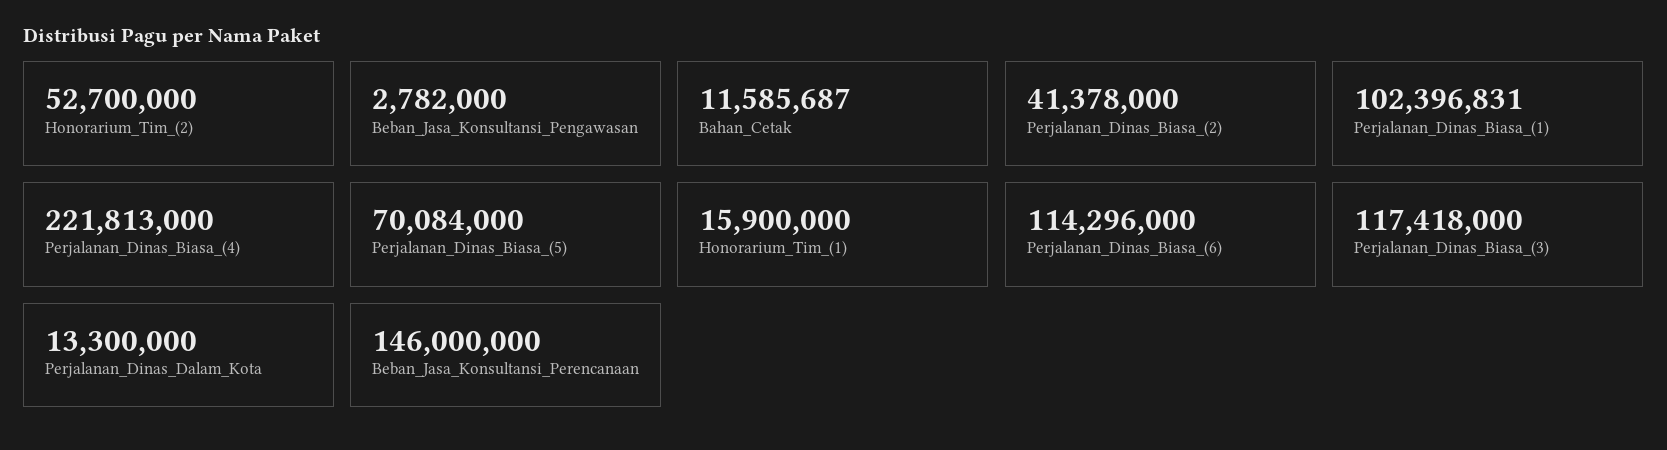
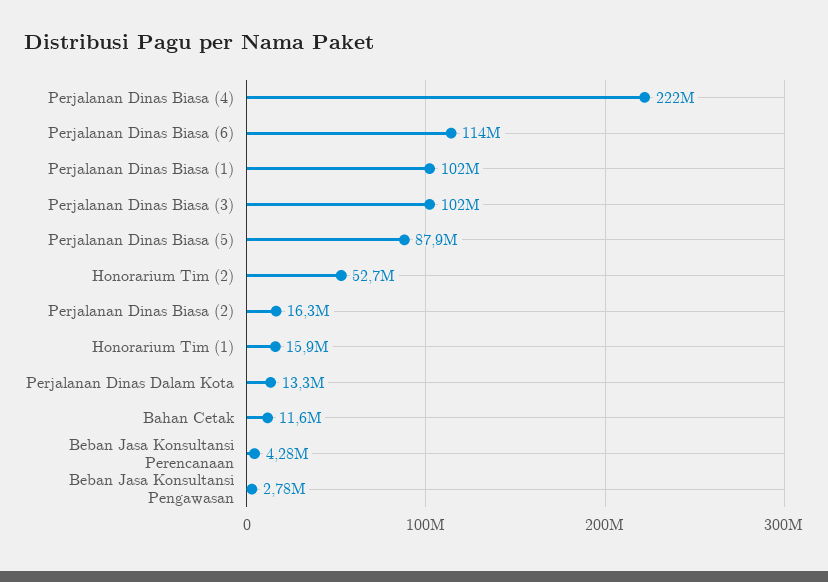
Perjalanan_Dinas_Biasa_(2): 41378000 -> 16300000
Perjalanan_Dinas_Biasa_(5): 70084000 -> 87900000
Perjalanan_Dinas_Biasa_(3): 117418000 -> 102000000
Beban_Jasa_Konsultansi_Perencanaan: 146000000 -> 4280000

